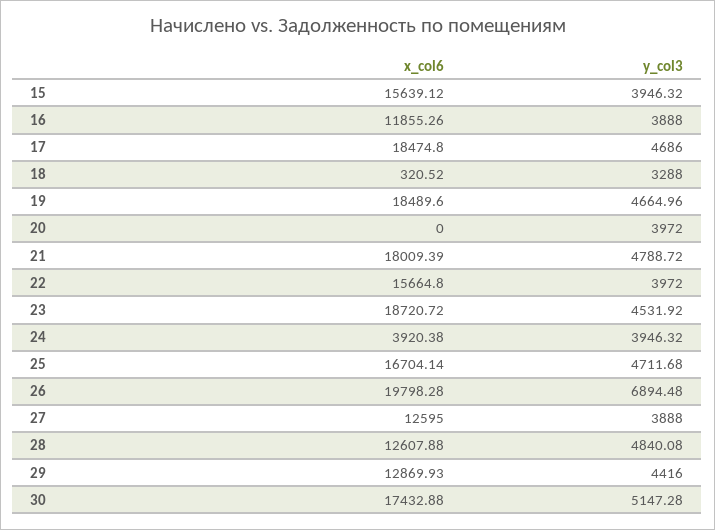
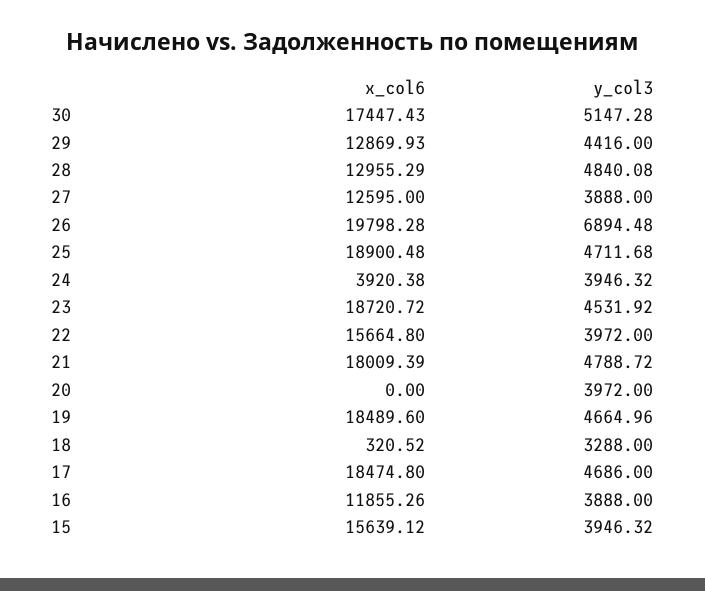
x_col6, 25: 16704.14 -> 18900.48
x_col6, 28: 12607.88 -> 12955.29
x_col6, 30: 17432.88 -> 17447.43

